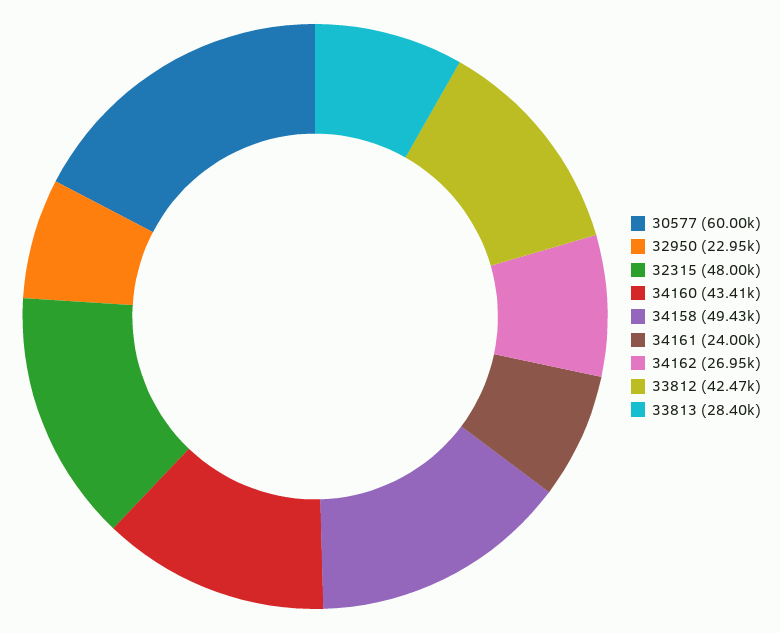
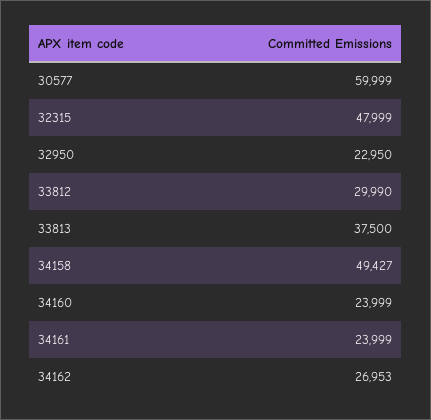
34160: 43410 -> 23999
33812: 42470 -> 29990
33813: 28400 -> 37500

